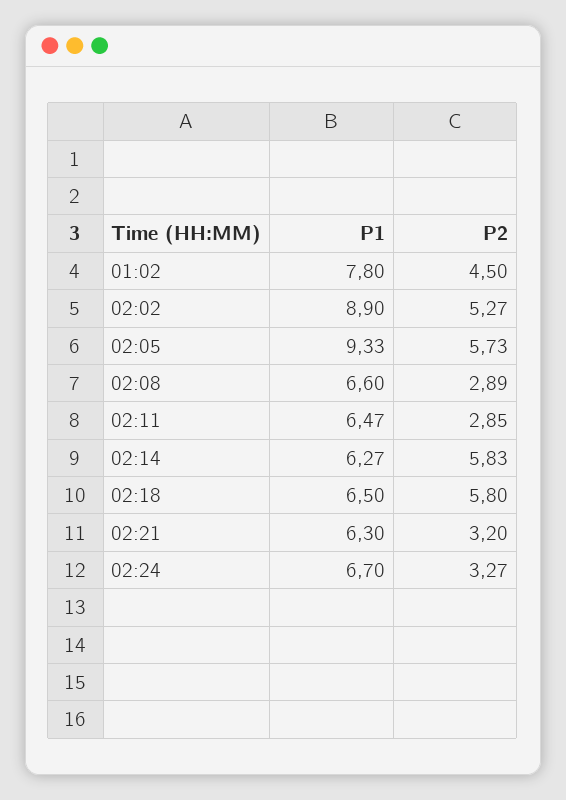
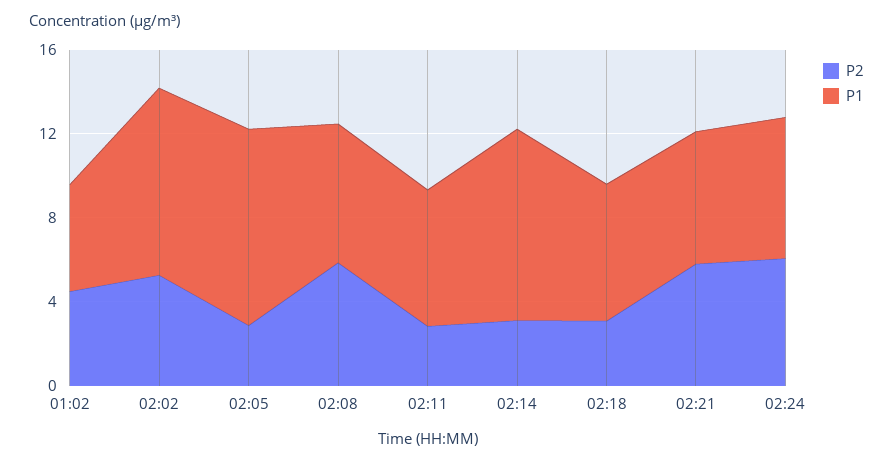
P1, 01:02: 7.8 -> 5
P2, 02:05: 5.73 -> 3
P2, 02:08: 2.89 -> 6
P1, 02:14: 6.27 -> 9
P2, 02:14: 5.83 -> 3
P2, 02:18: 5.8 -> 3
P2, 02:21: 3.2 -> 6
P2, 02:24: 3.27 -> 6

